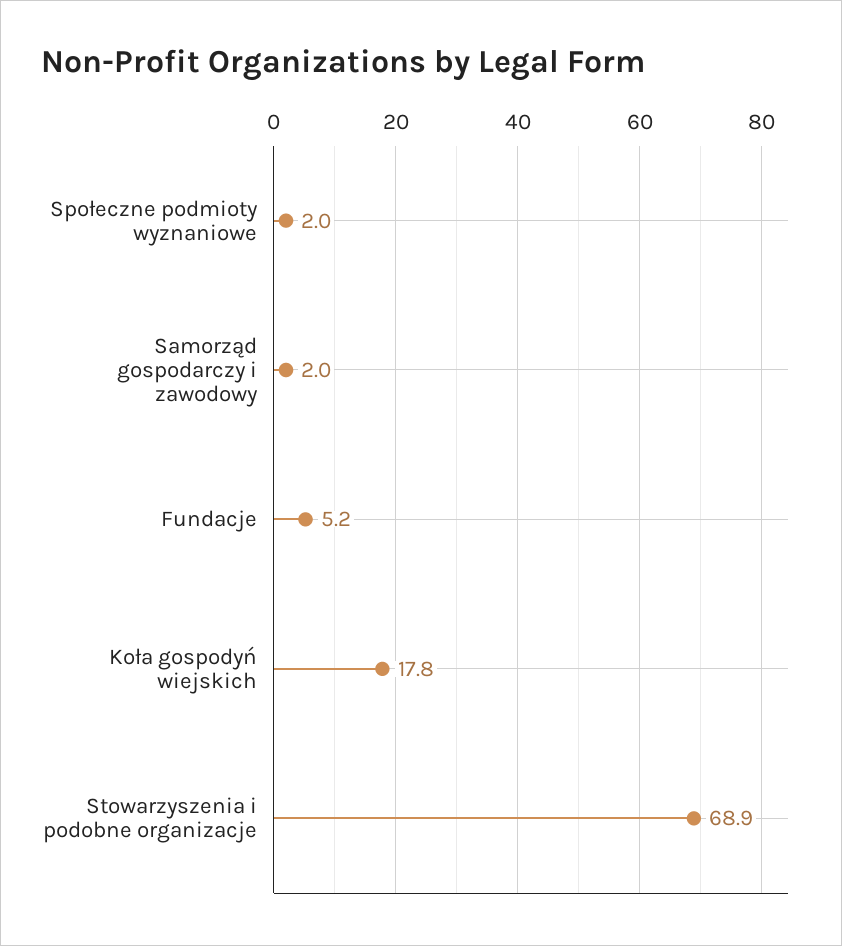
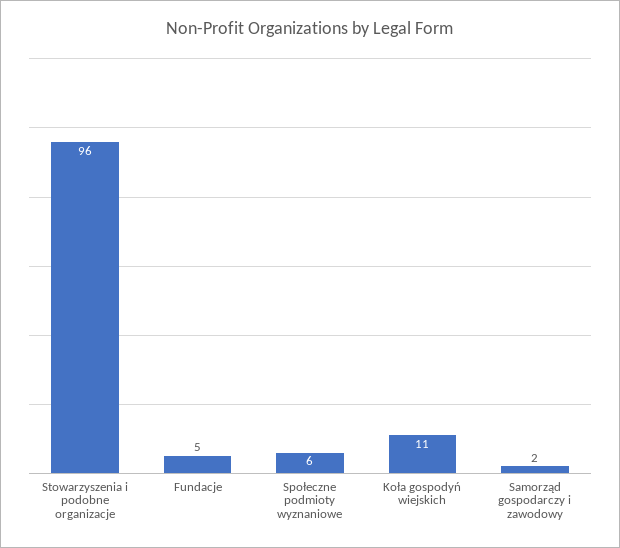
Społeczne podmioty wyznaniowe: 2 -> 6
Koła gospodyń wiejskich: 17.8 -> 11
Stowarzyszenia i podobne organizacje: 68.9 -> 96

